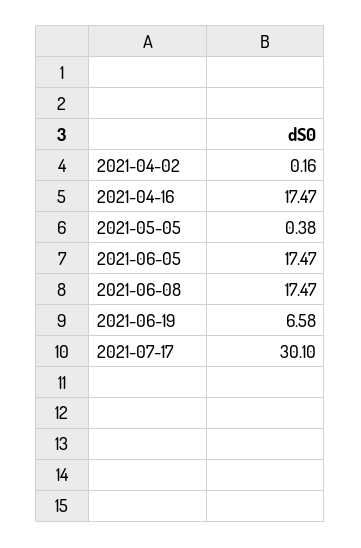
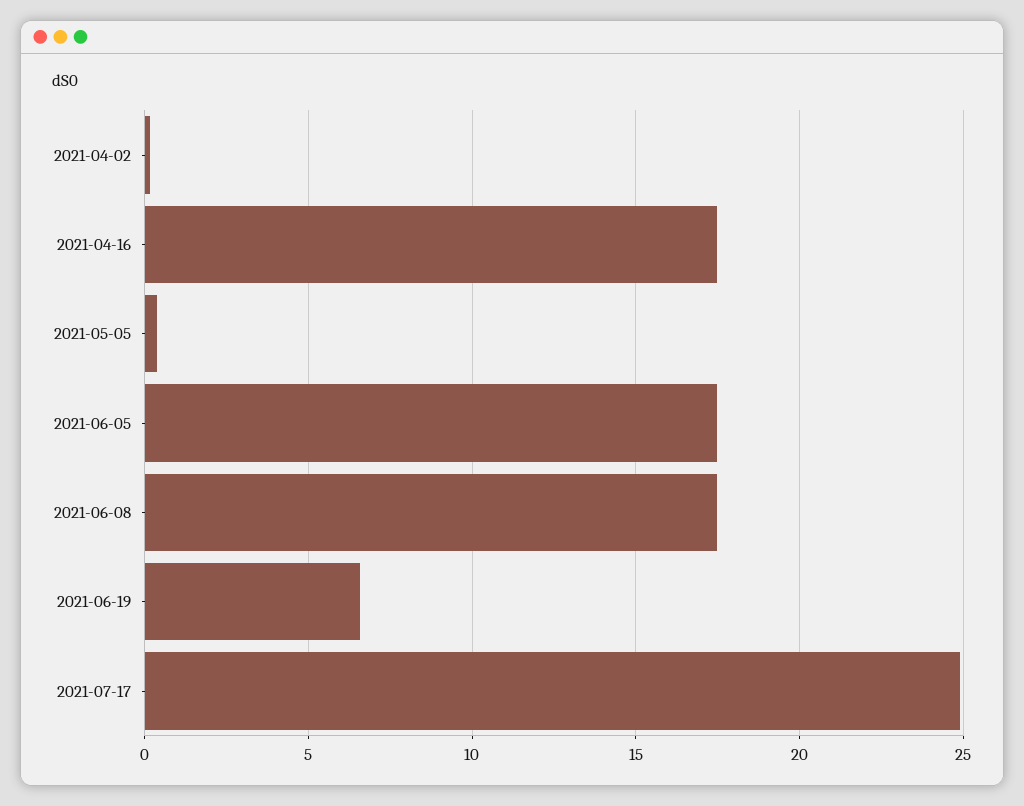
2021-07-17: 30.1 -> 25

